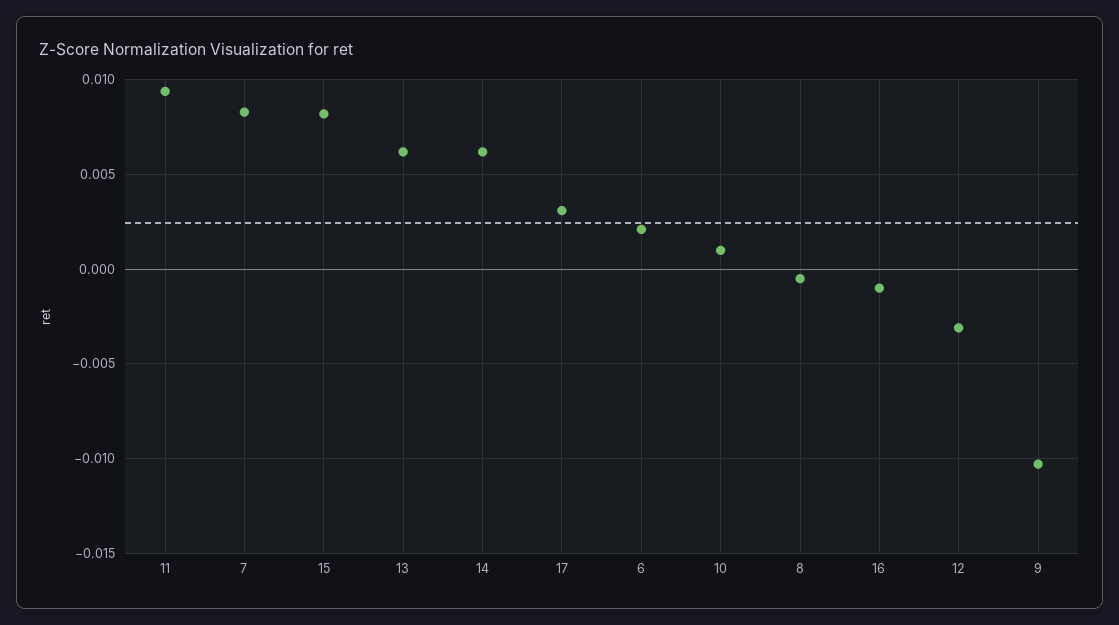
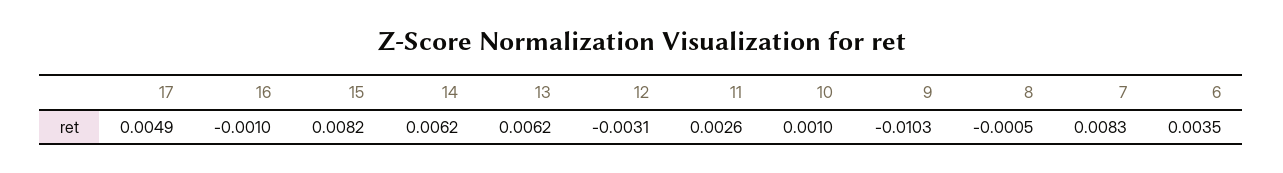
11: 0.0095 -> 0.0026
17: 0.003 -> 0.0049
6: 0.002 -> 0.0035

